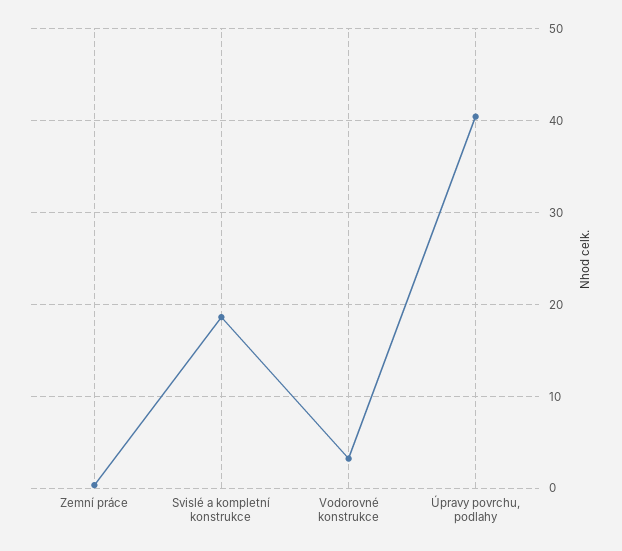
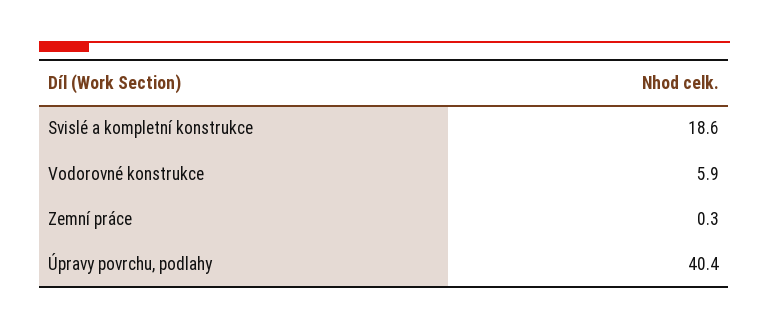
Vodorovné konstrukce: 3 -> 5.9

